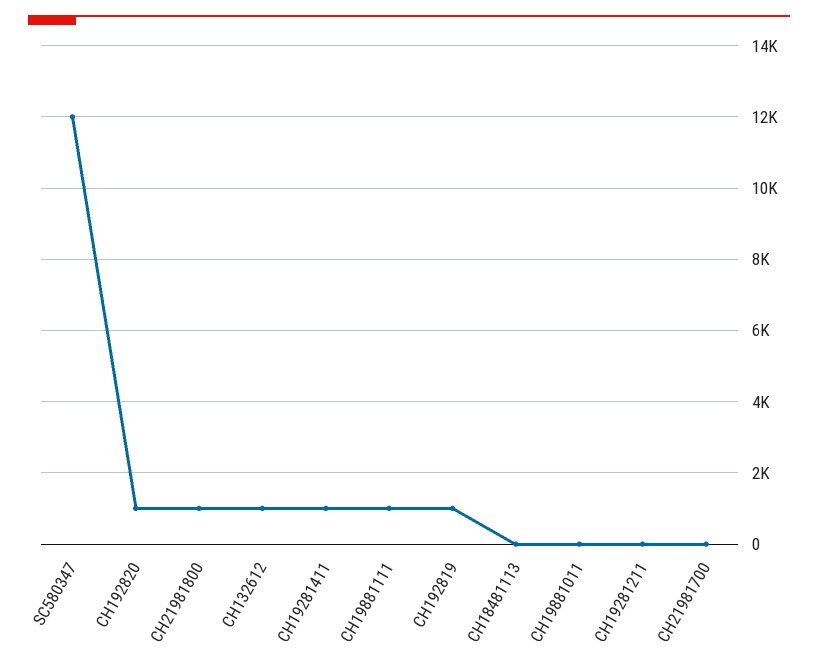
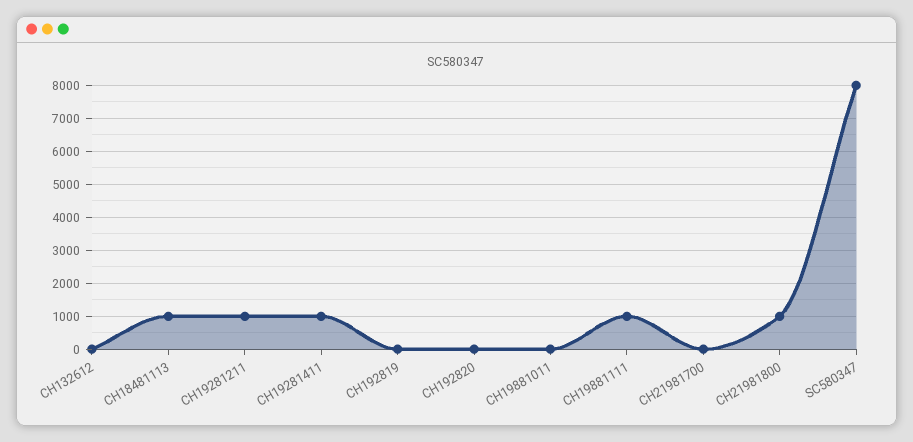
SC580347: 12000 -> 8000
CH192820: 1000 -> 0
CH132612: 1000 -> 0
CH192819: 1000 -> 0
CH18481113: 0 -> 1000
CH19281211: 0 -> 1000

